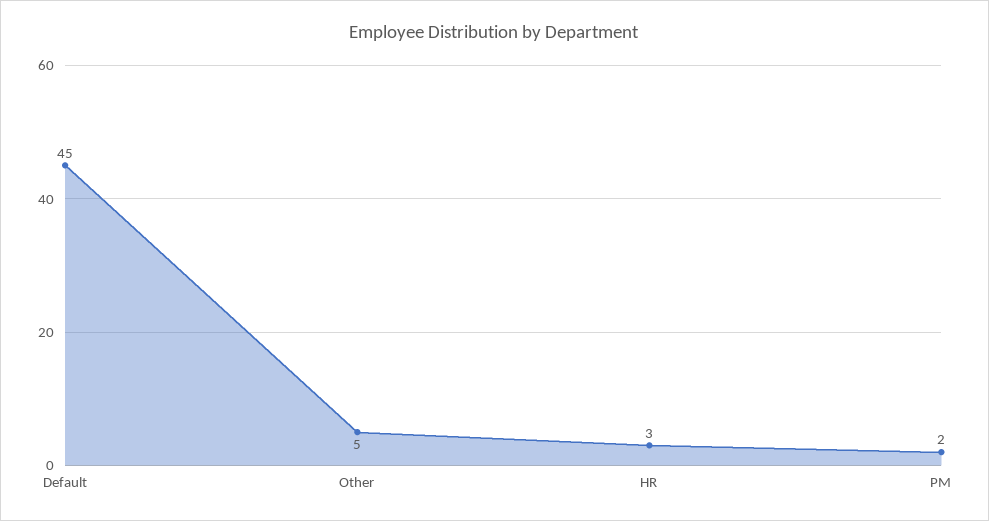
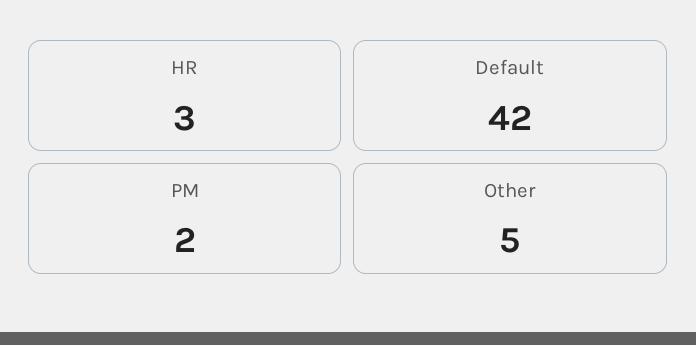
Default: 45 -> 42

